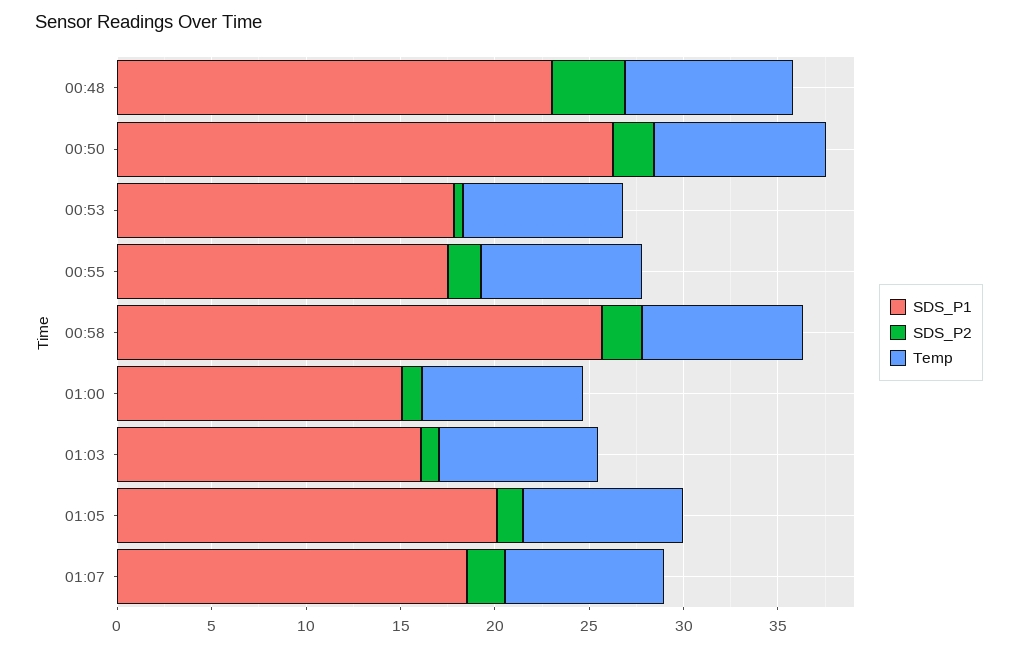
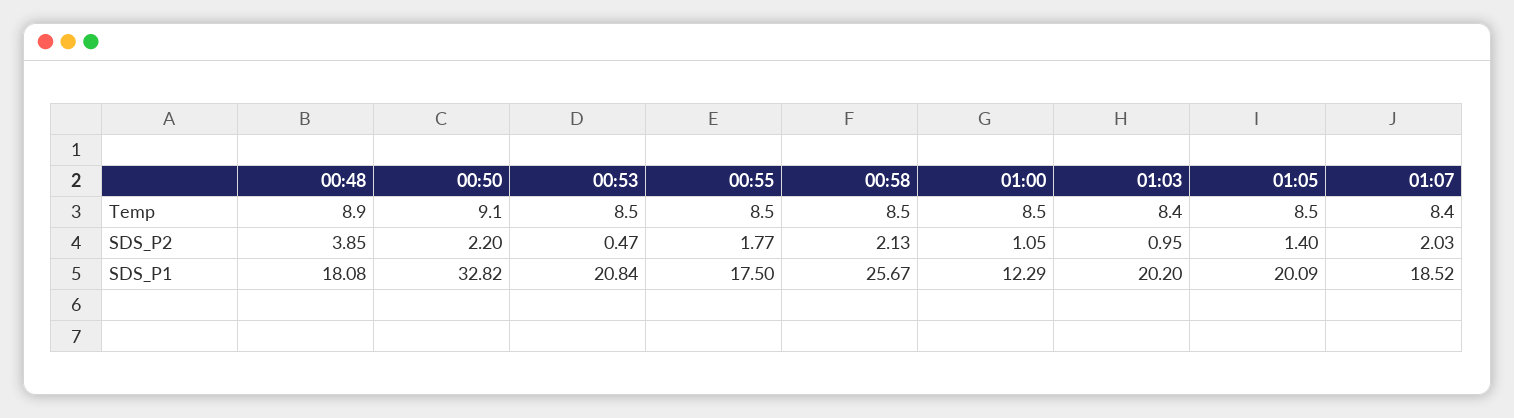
SDS_P1, 00:48: 23 -> 18.08
SDS_P1, 00:50: 26 -> 32.82
SDS_P1, 00:53: 18 -> 20.84
SDS_P1, 01:00: 15 -> 12.29
SDS_P1, 01:03: 16 -> 20.2

